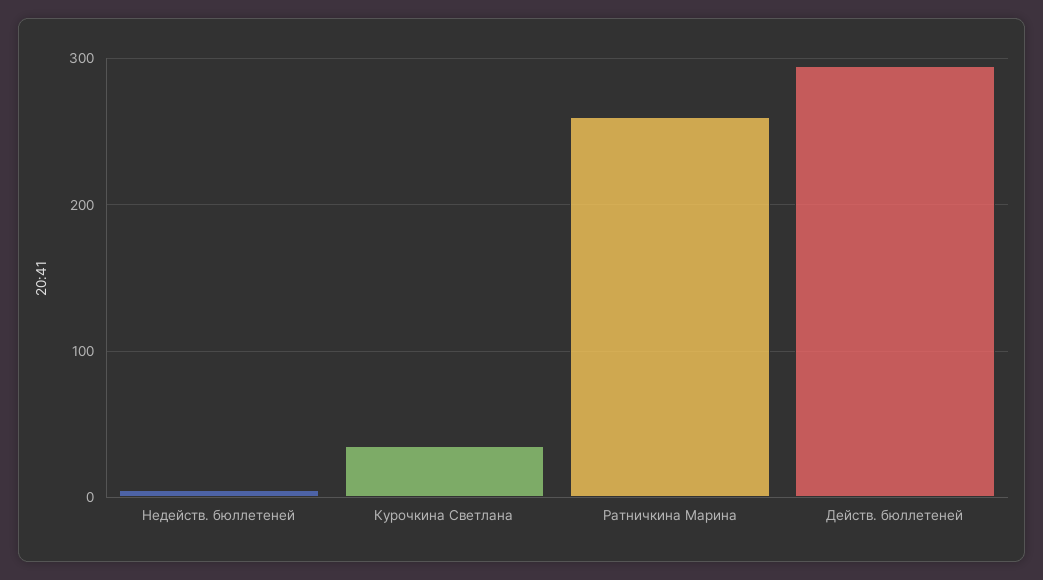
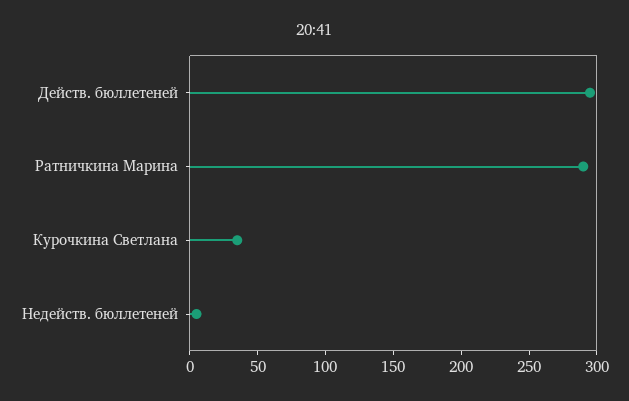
Ратничкина Марина: 260 -> 290

